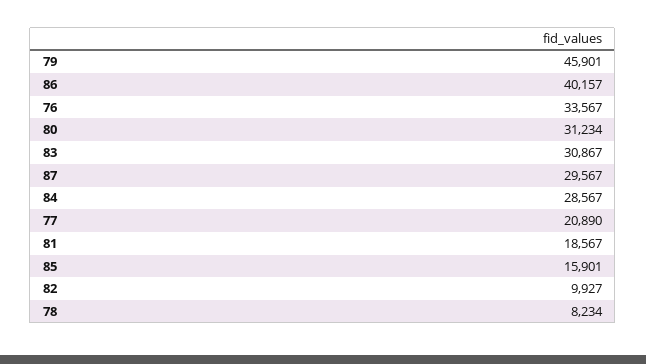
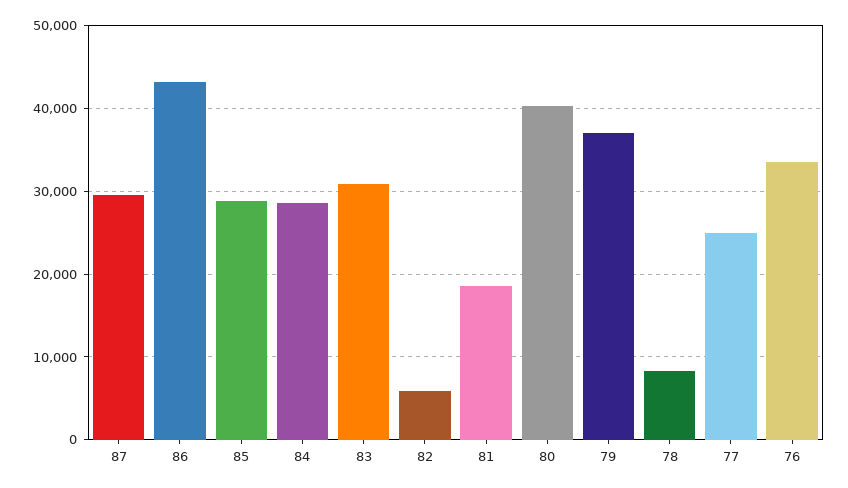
79: 45901 -> 37000
86: 40157 -> 43000
80: 31234 -> 40000
77: 20890 -> 25000
85: 15901 -> 29000
82: 9927 -> 6000

